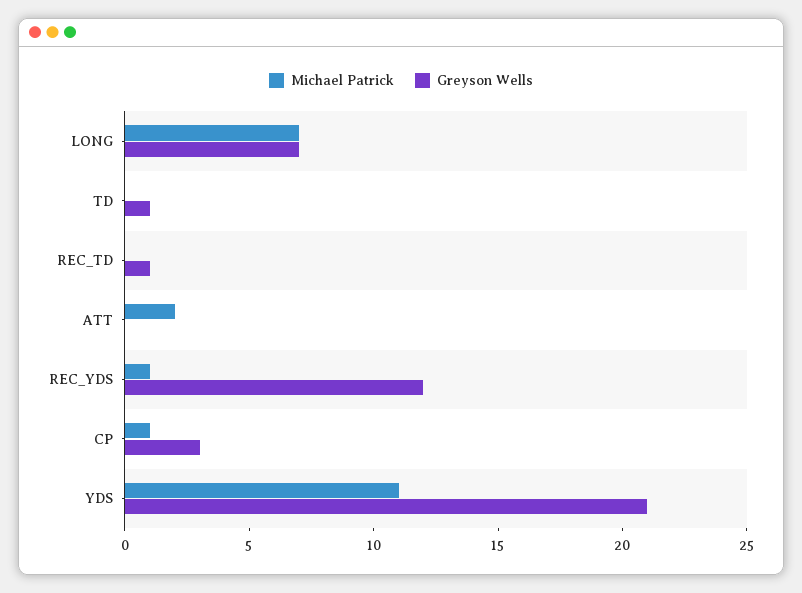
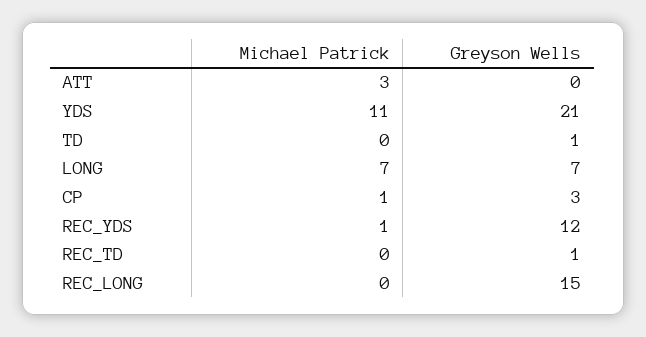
Michael Patrick, ATT: 2 -> 3
Michael Patrick, REC_LONG: none -> 0
Greyson Wells, REC_LONG: none -> 15

